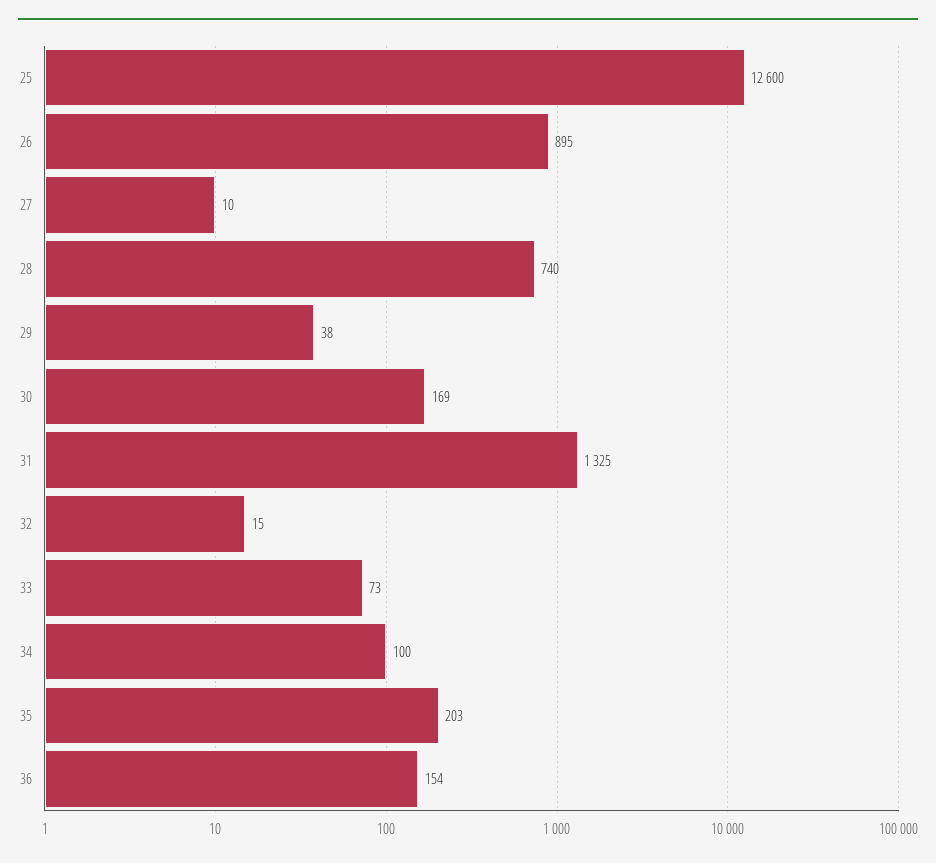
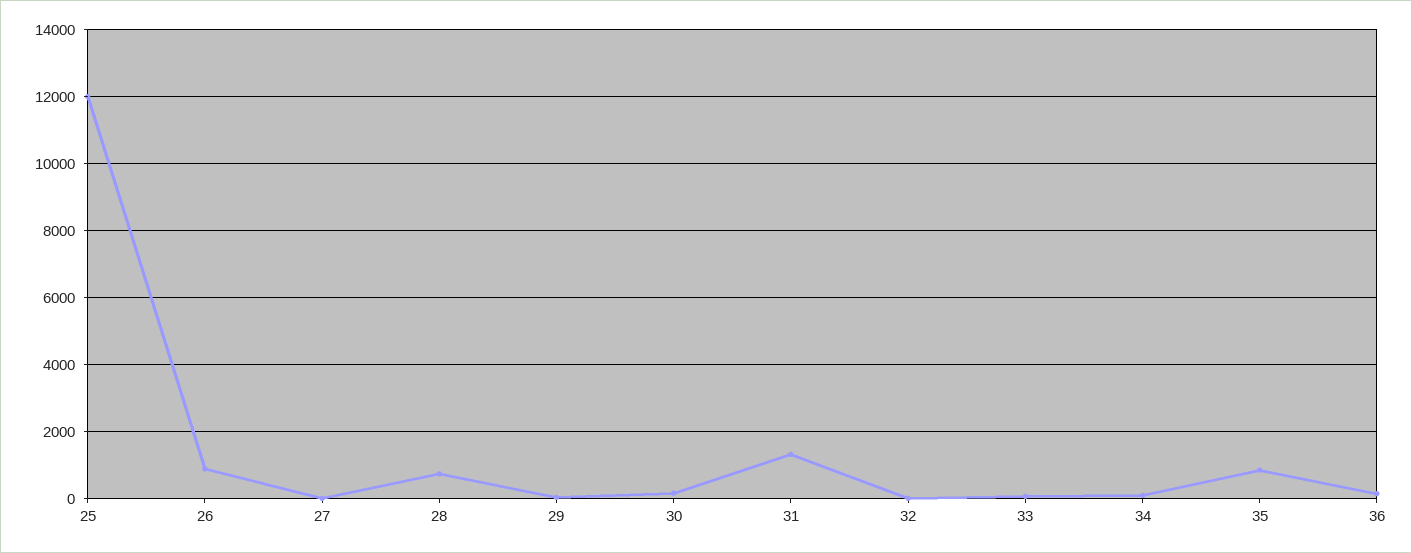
25: 12600 -> 12000
35: 203 -> 800

